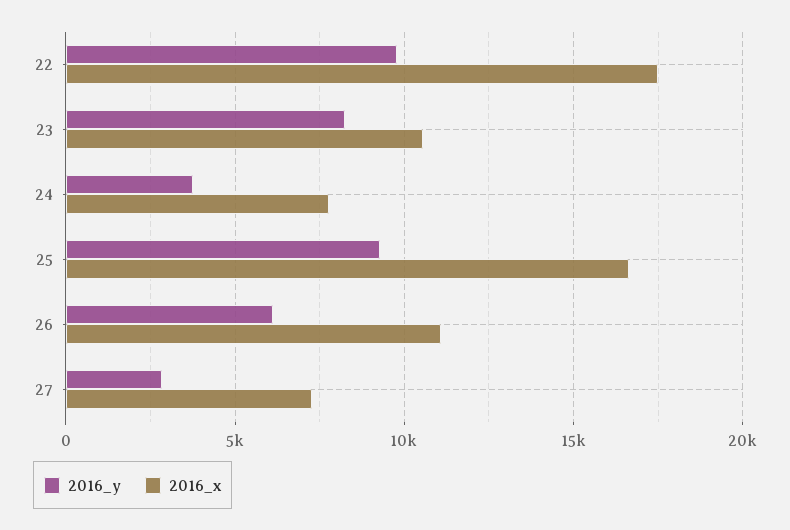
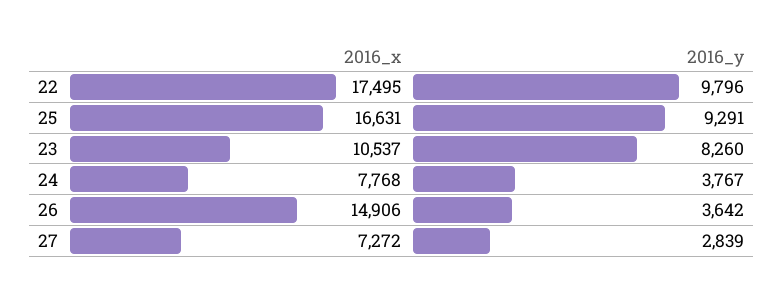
2016_y, 26: 6000 -> 3642
2016_x, 26: 11000 -> 14906

